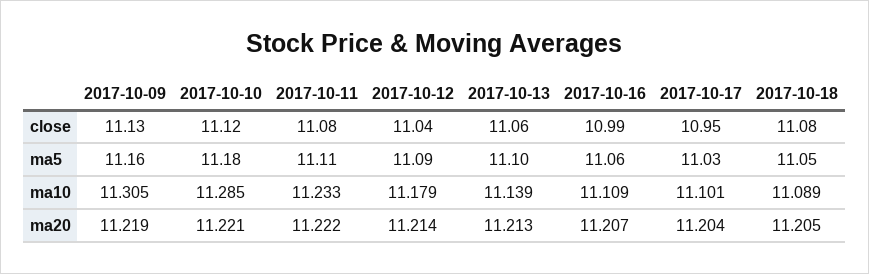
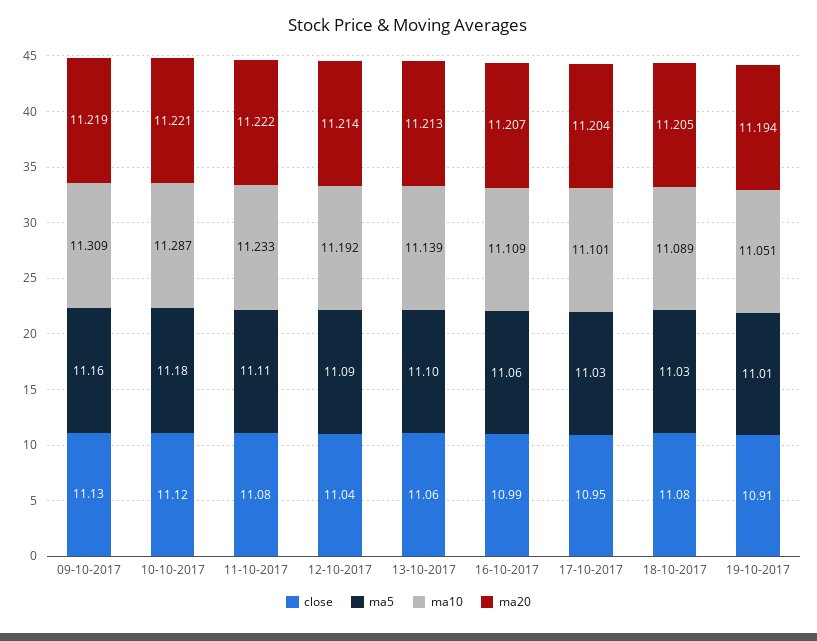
ma5, 2017-10-18: 11.05 -> 11.03
ma10, 2017-10-09: 11.305 -> 11.309
ma10, 2017-10-10: 11.285 -> 11.287
ma10, 2017-10-12: 11.179 -> 11.192
close, 19-10-2017: none -> 10.91
ma5, 19-10-2017: none -> 11.01
ma10, 19-10-2017: none -> 11.051
ma20, 19-10-2017: none -> 11.194

